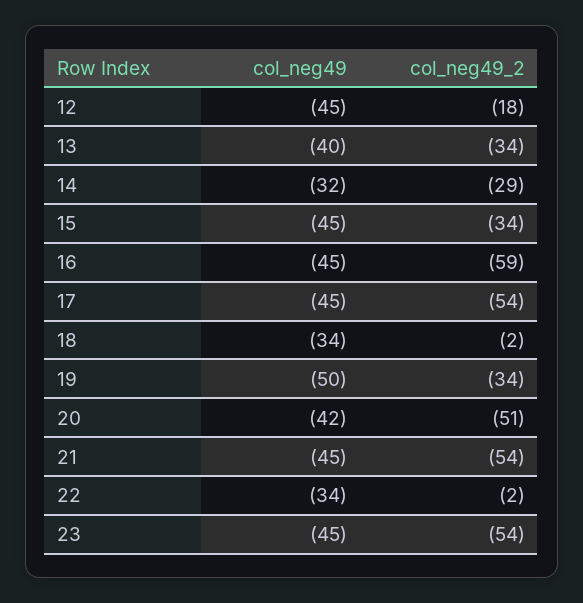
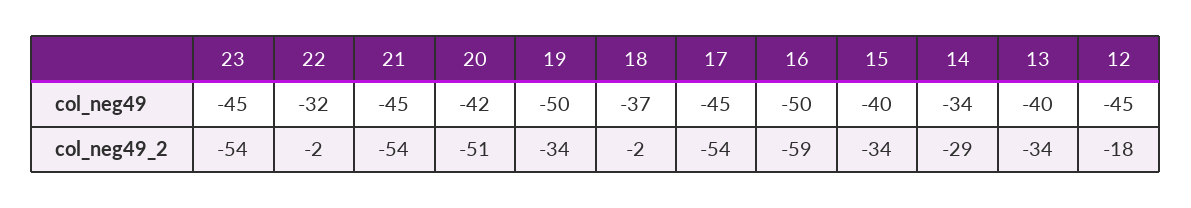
col_neg49, 14: -32 -> -34
col_neg49, 15: -45 -> -40
col_neg49, 16: -45 -> -50
col_neg49, 18: -34 -> -37
col_neg49, 22: -34 -> -32

